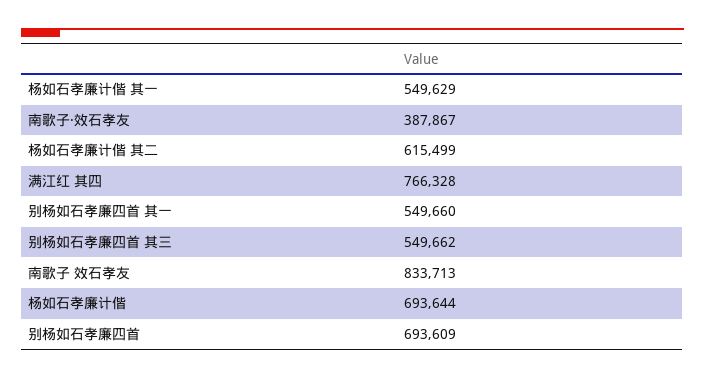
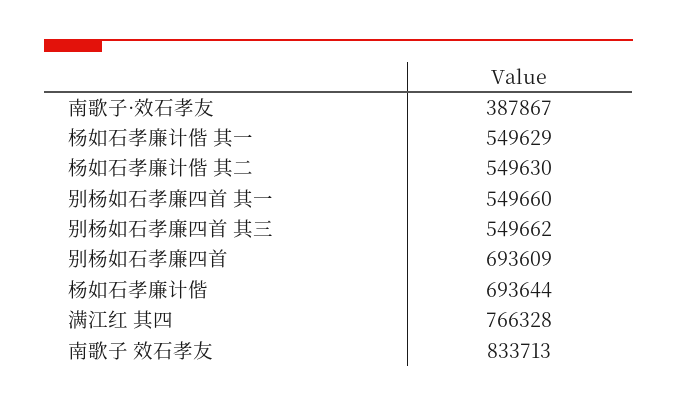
杨如石孝廉计偕 其二: 615499 -> 549630

